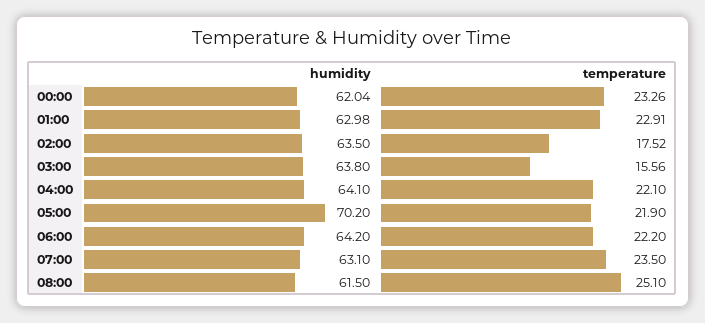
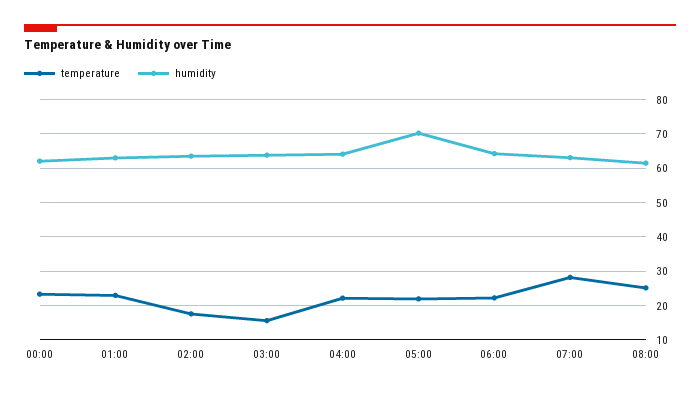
temperature, 07:00: 23.5 -> 28

